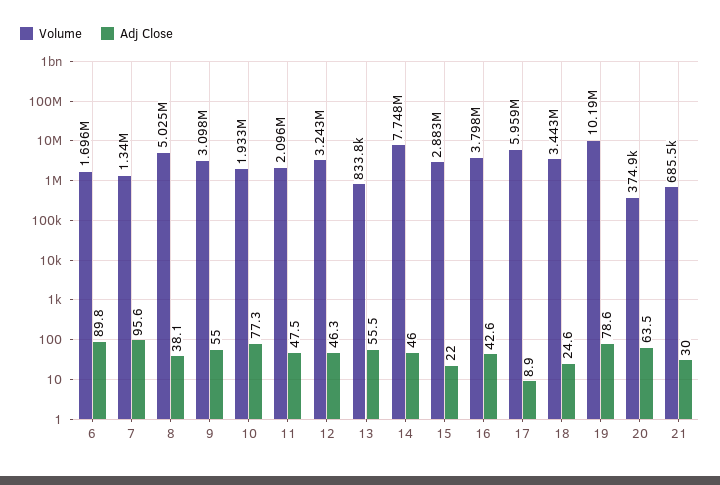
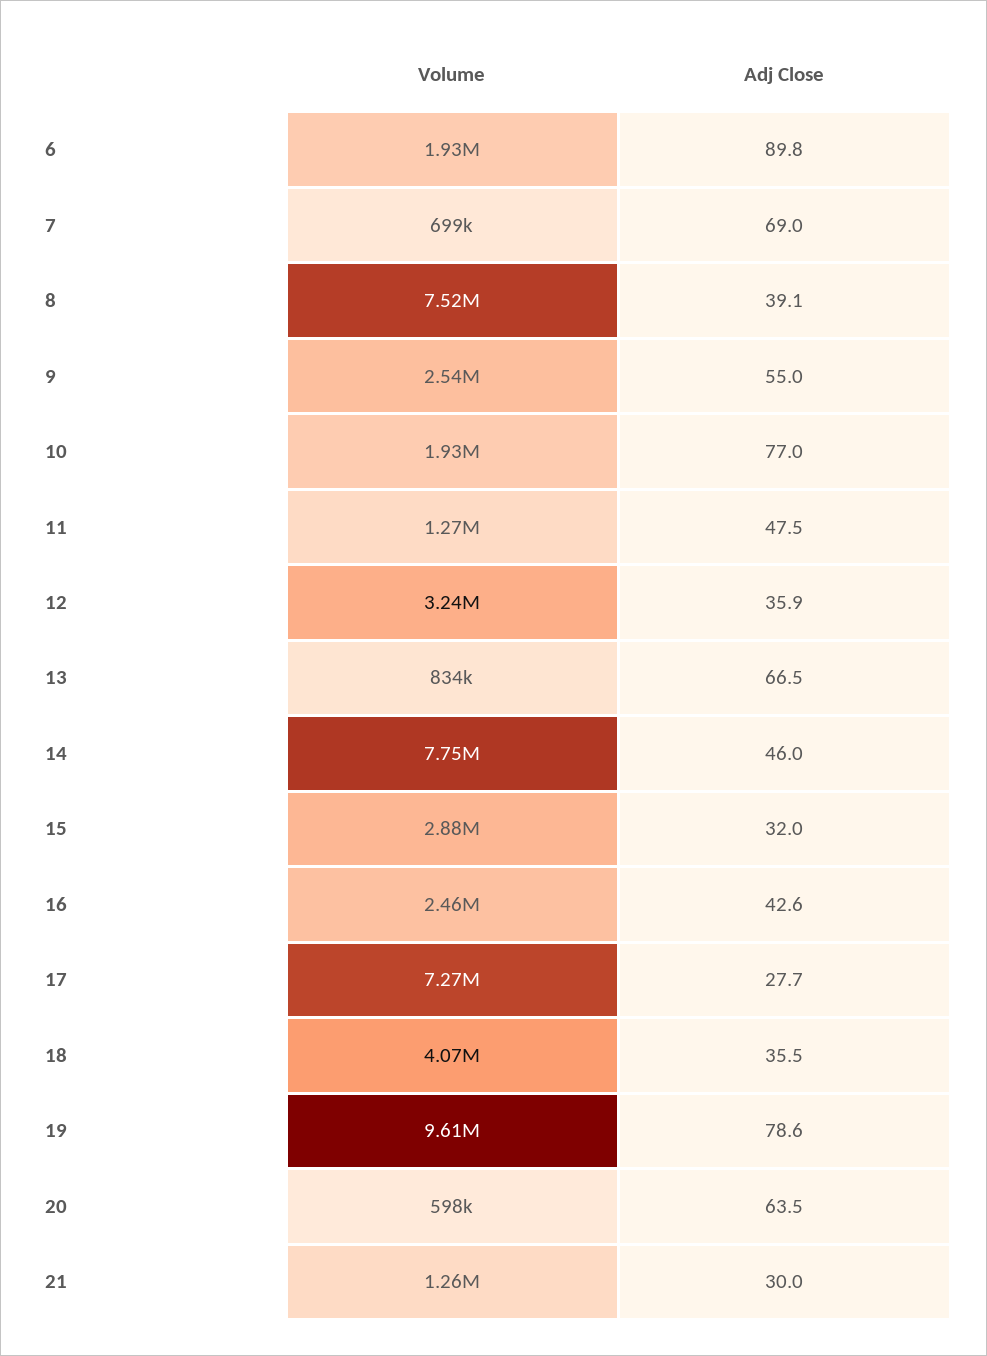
Volume, 6: 1696000 -> 1930000
Volume, 7: 1340000 -> 699000
Adj Close, 7: 95.6 -> 69
Volume, 8: 5025000 -> 7520000
Adj Close, 8: 38.1 -> 39.1
Volume, 9: 3098000 -> 2540000
Adj Close, 10: 77.3 -> 77
Volume, 11: 2096000 -> 1270000
Adj Close, 12: 46.3 -> 35.9
Adj Close, 13: 55.5 -> 66.5
Adj Close, 15: 22 -> 32
Volume, 16: 3798000 -> 2460000
Volume, 17: 5959000 -> 7270000
Adj Close, 17: 8.9 -> 27.7
Volume, 18: 3443000 -> 4070000
Adj Close, 18: 24.6 -> 35.5
Volume, 19: 10190000 -> 9610000
Volume, 20: 374900 -> 598000
Volume, 21: 685500 -> 1260000

